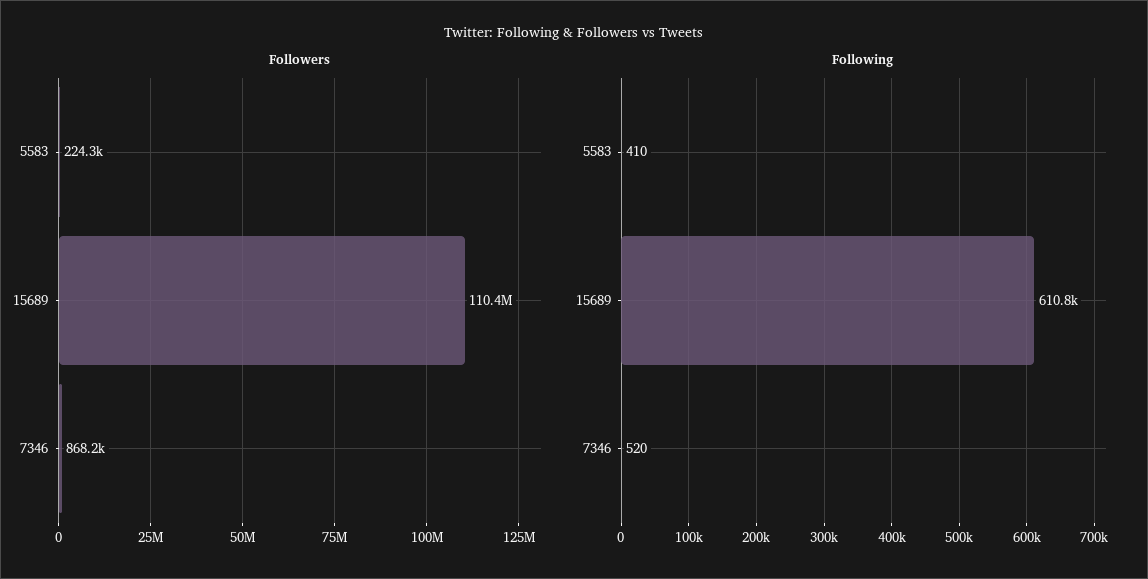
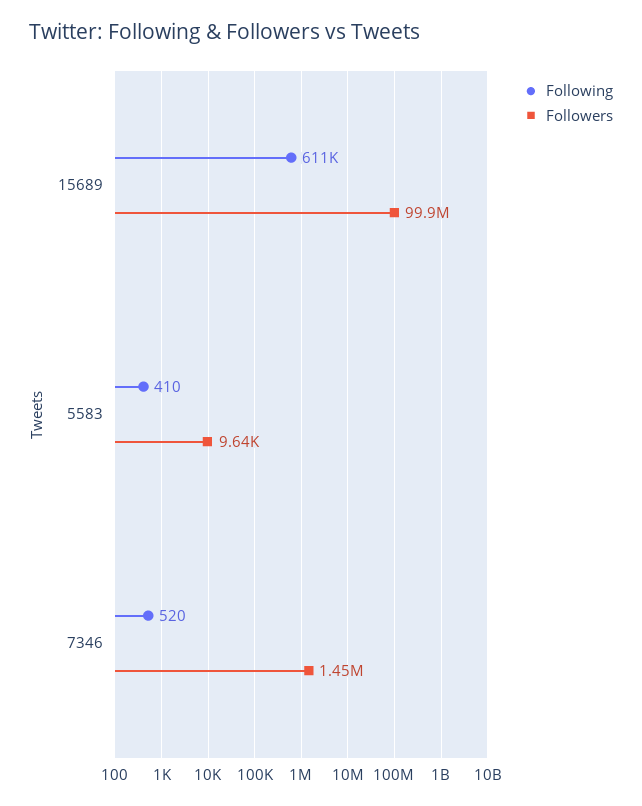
Followers, 5583: 224300 -> 9640
Followers, 15689: 110400000 -> 99900000
Followers, 7346: 868200 -> 1450000

